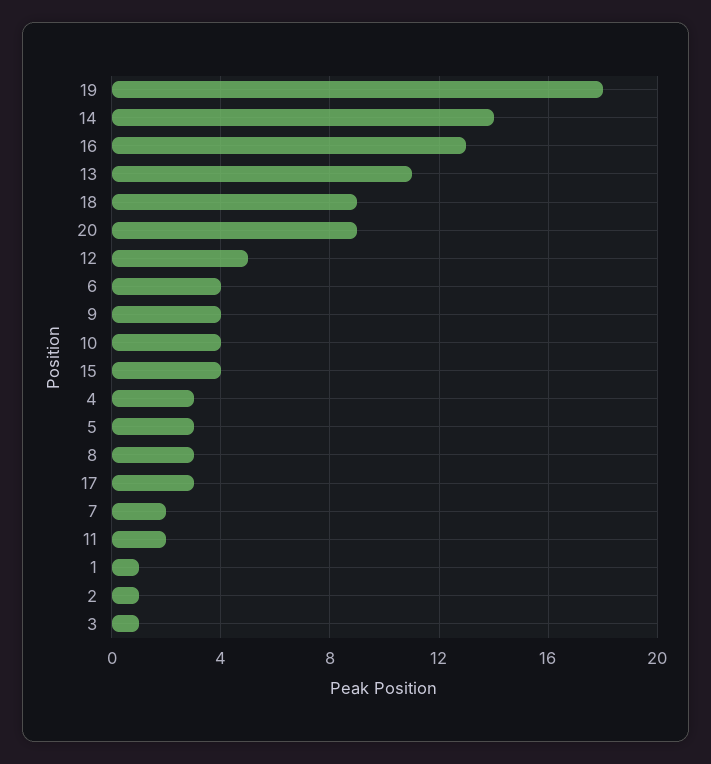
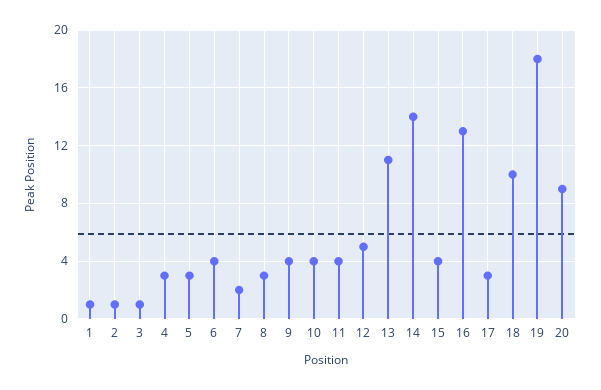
18: 9 -> 10
11: 2 -> 4

